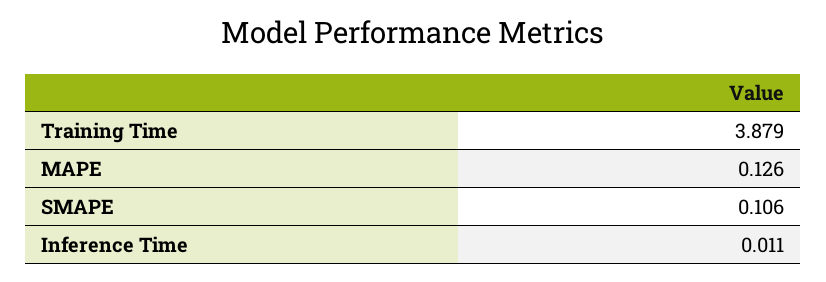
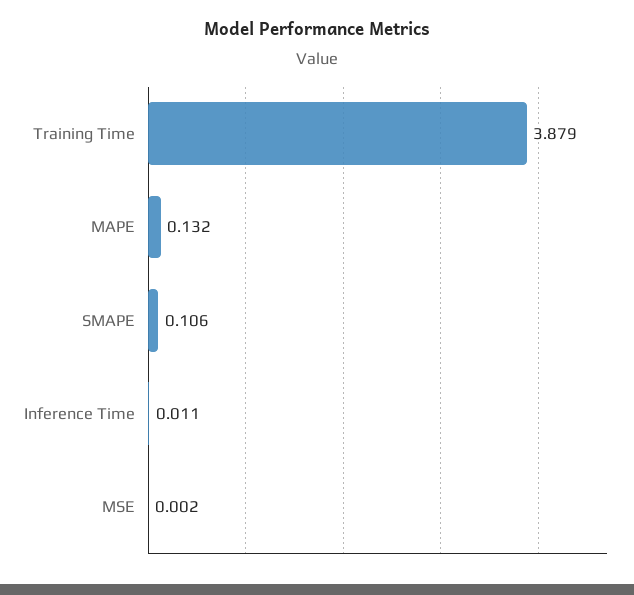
MAPE: 0.126 -> 0.132
MSE: none -> 0.002

